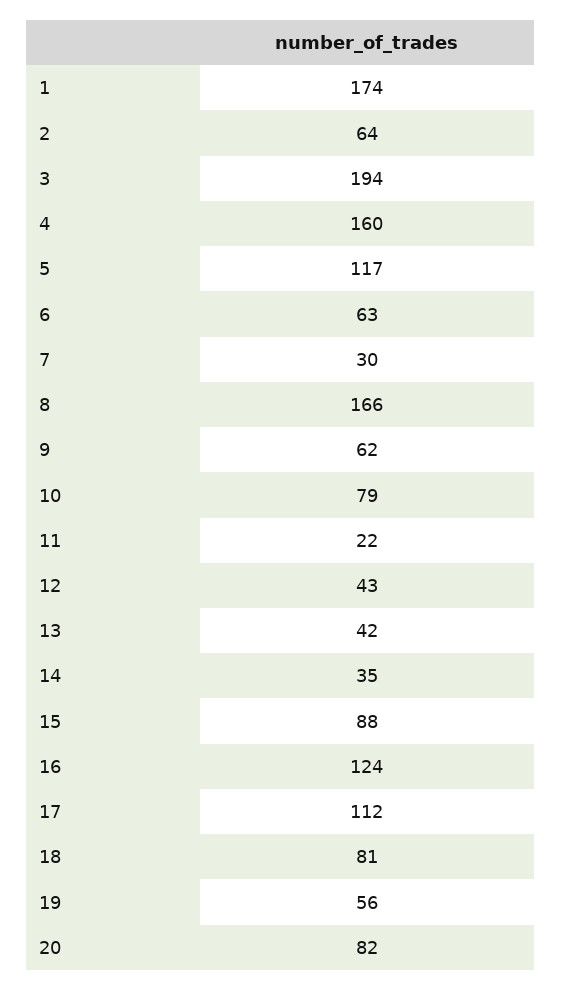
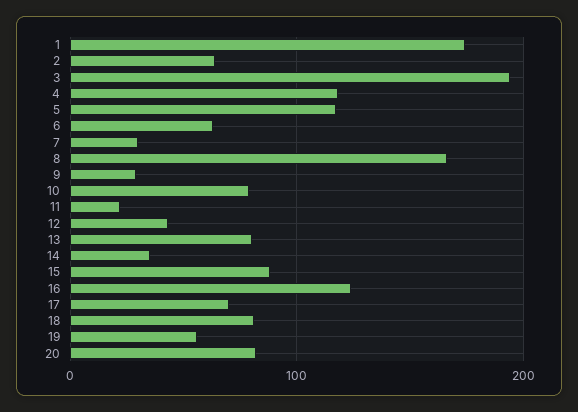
4: 160 -> 120
9: 62 -> 30
13: 42 -> 80
17: 112 -> 70

